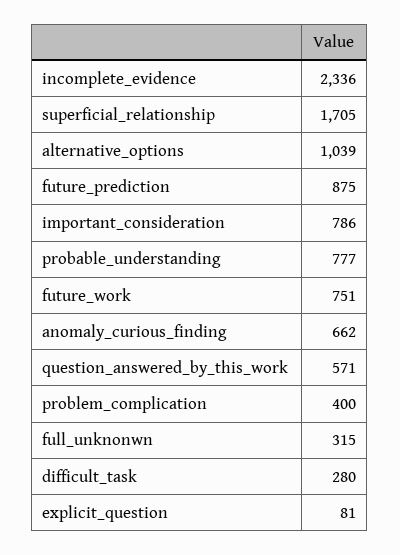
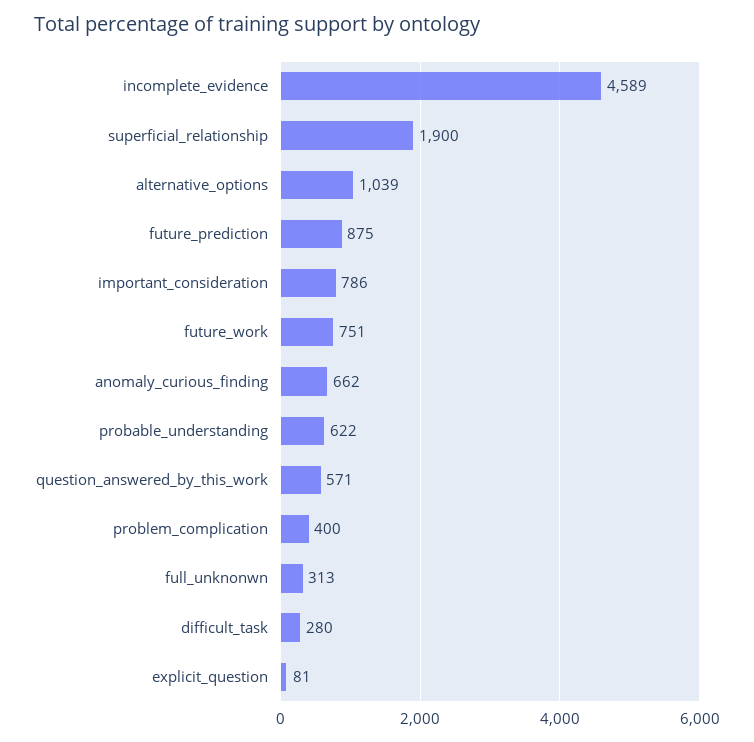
incomplete_evidence: 2336 -> 4589
superficial_relationship: 1705 -> 1900
probable_understanding: 777 -> 622
full_unknonwn: 315 -> 313

